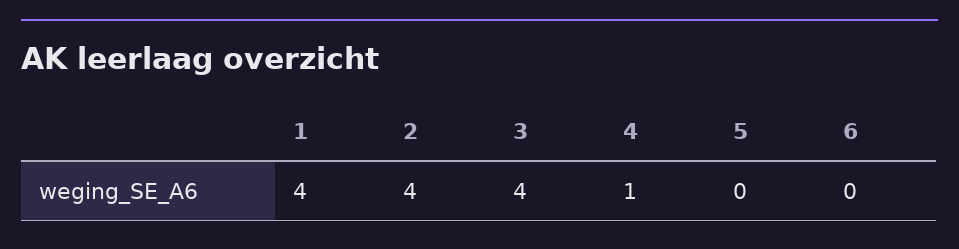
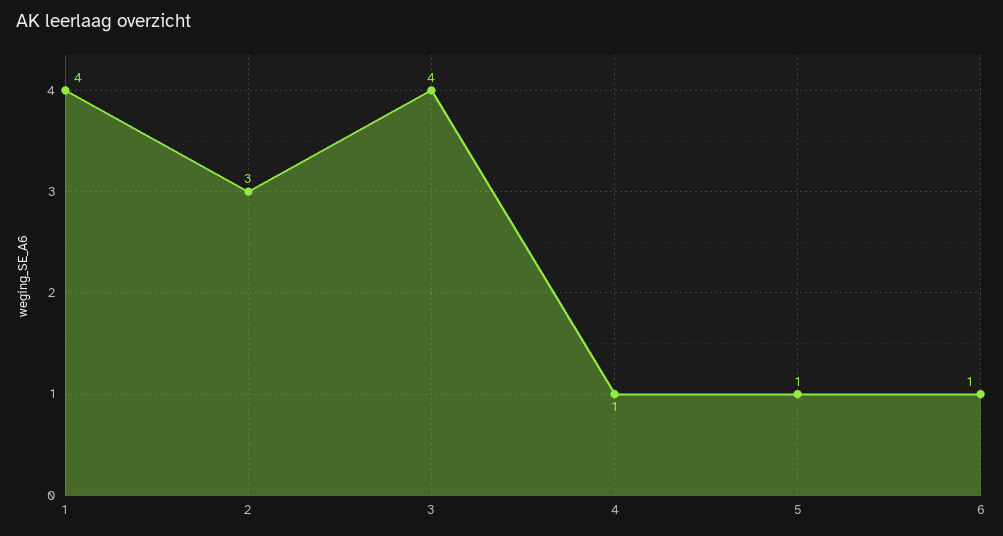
2: 4 -> 3
5: 0 -> 1
6: 0 -> 1

